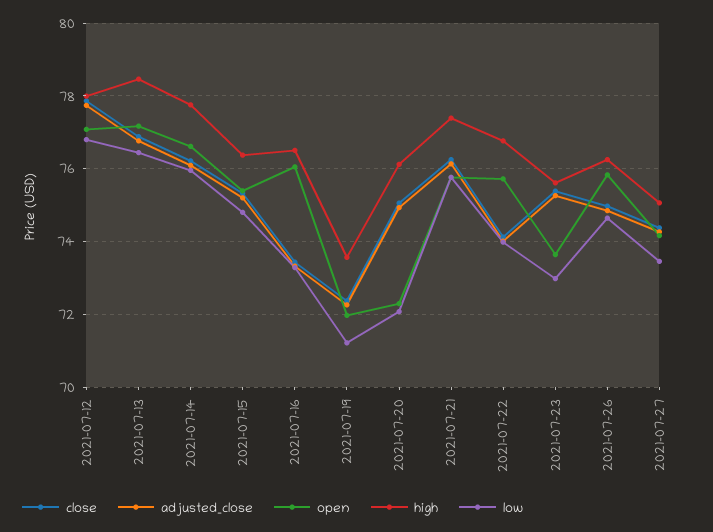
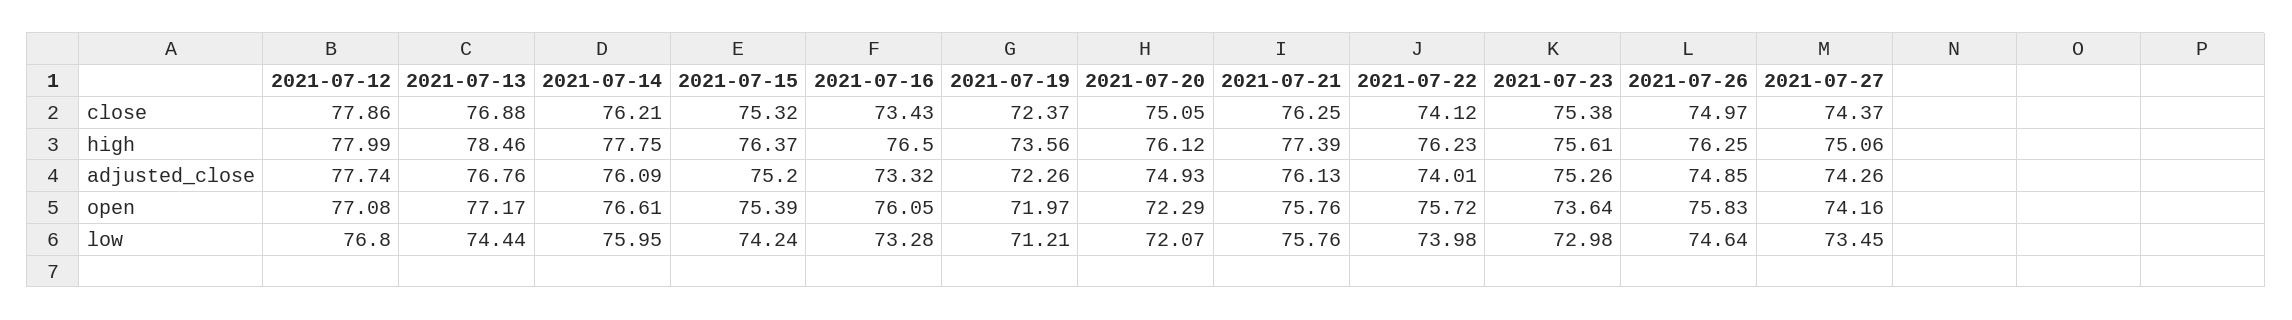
low, 2021-07-13: 76.4 -> 74.44
low, 2021-07-15: 74.8 -> 74.24
high, 2021-07-22: 76.8 -> 76.23

